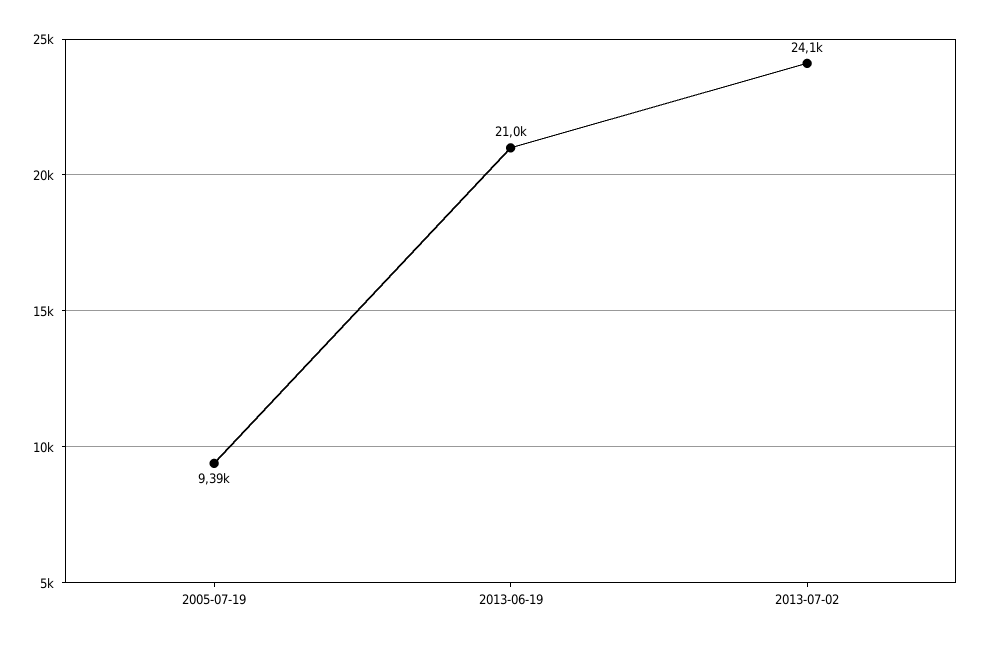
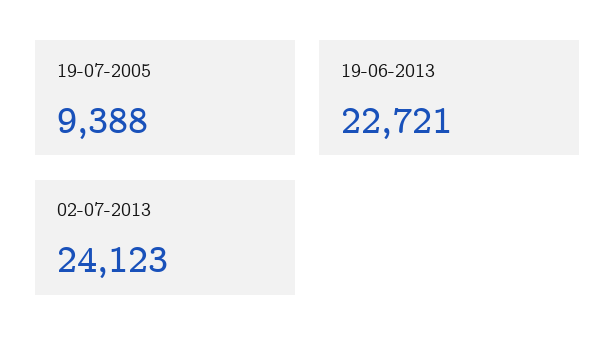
2013-06-19: 21000 -> 22721

